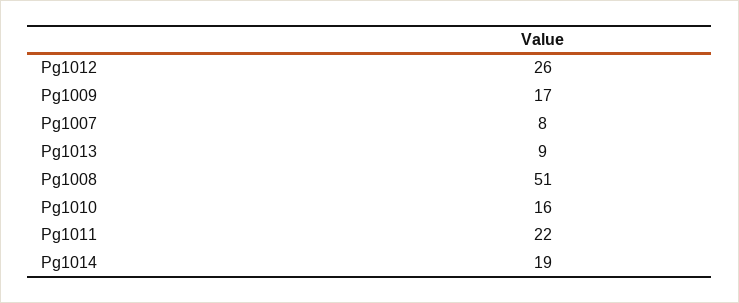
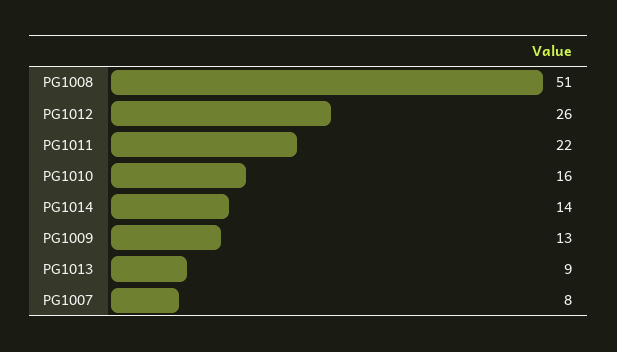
Pg1009: 17 -> 13
Pg1014: 19 -> 14

